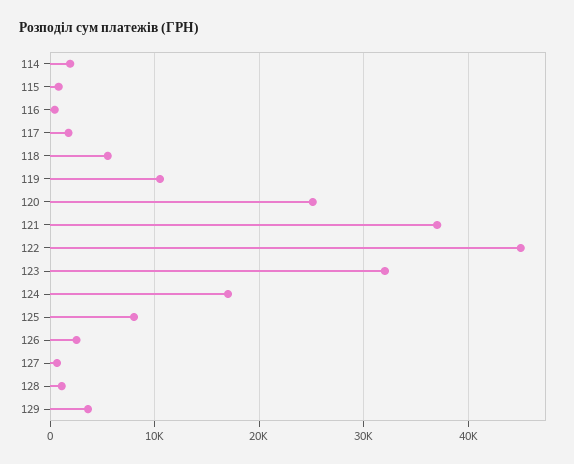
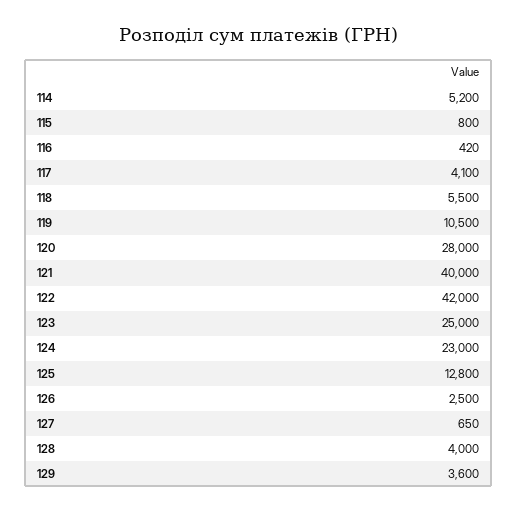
114: 2000 -> 5200
117: 2000 -> 4100
120: 25000 -> 28000
121: 37000 -> 40000
122: 45000 -> 42000
123: 32000 -> 25000
124: 17000 -> 23000
125: 8000 -> 12800
128: 1000 -> 4000

